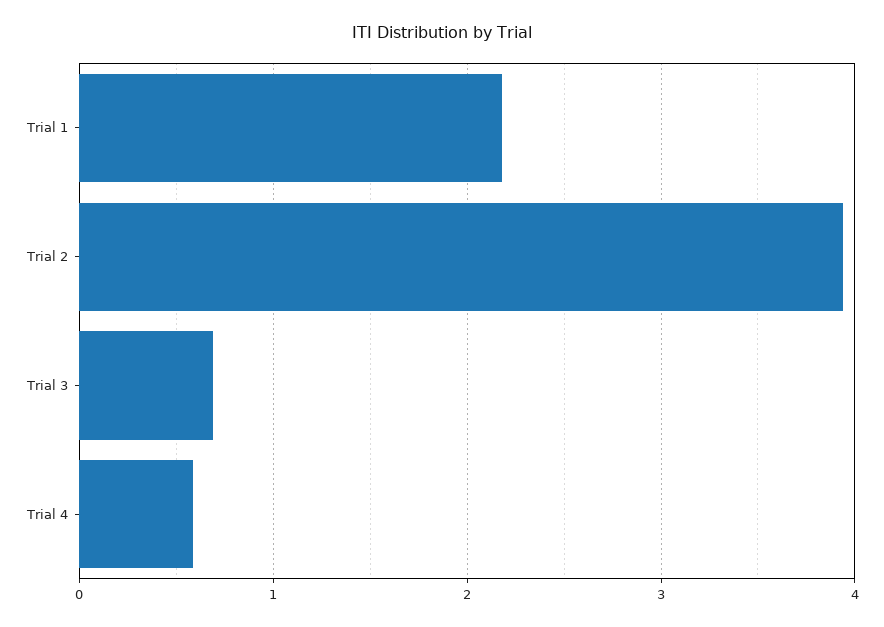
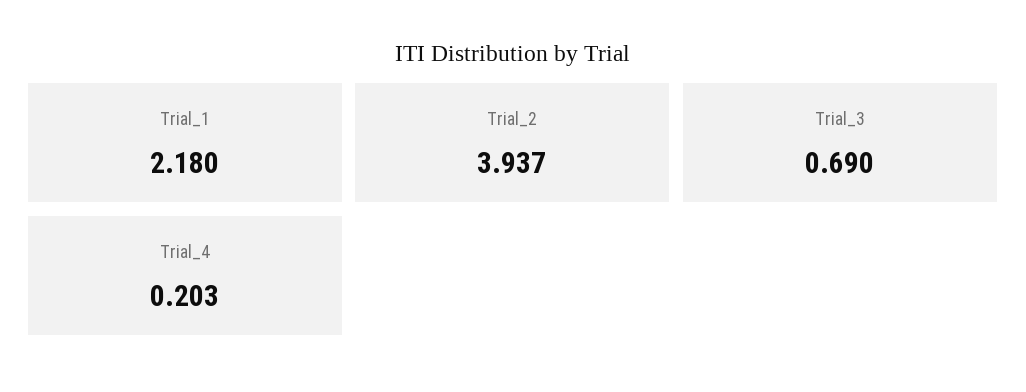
Trial 4: 0.6 -> 0.203

